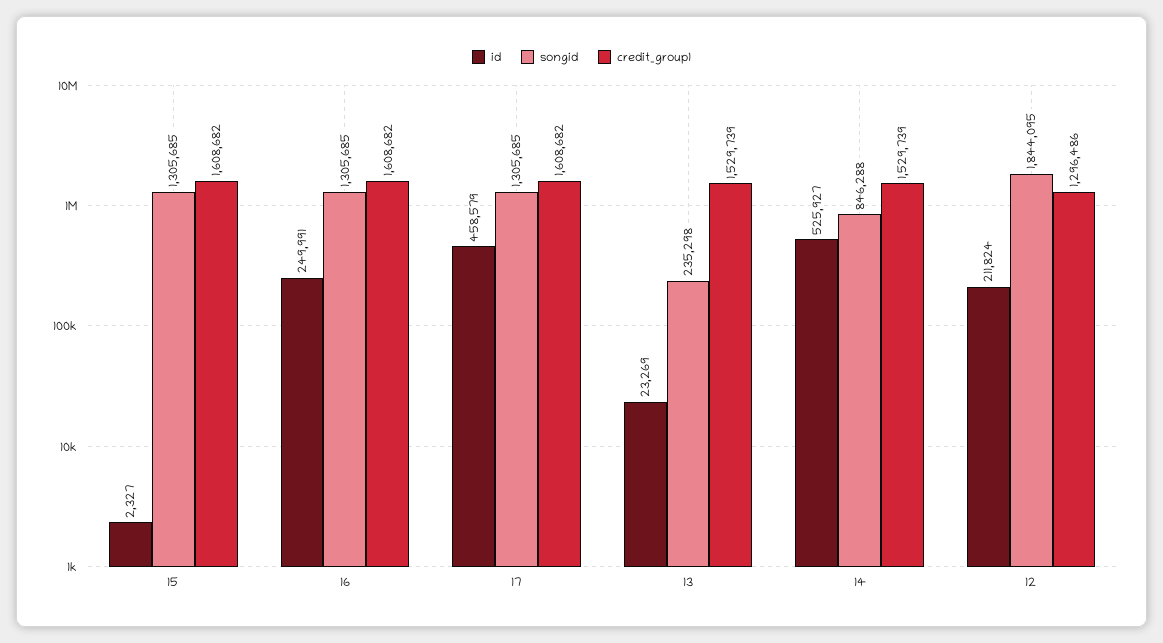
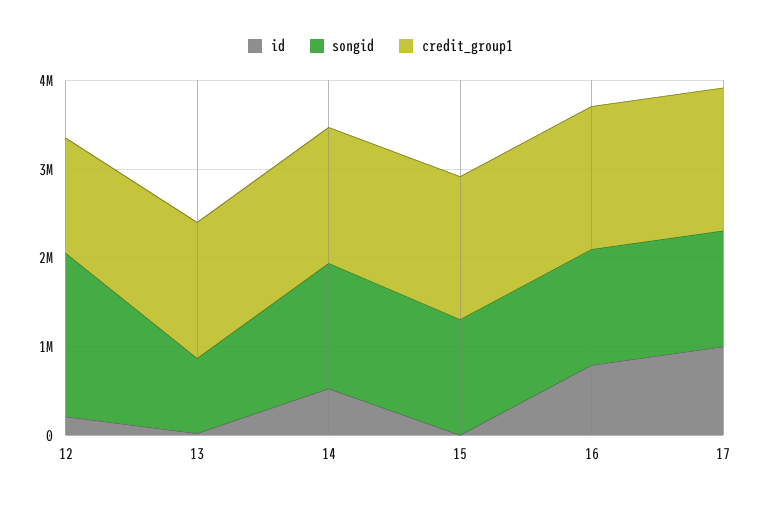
id, 16: 249991 -> 800000
id, 17: 458579 -> 1000000
songid, 13: 235298 -> 800000
songid, 14: 846288 -> 1400000

